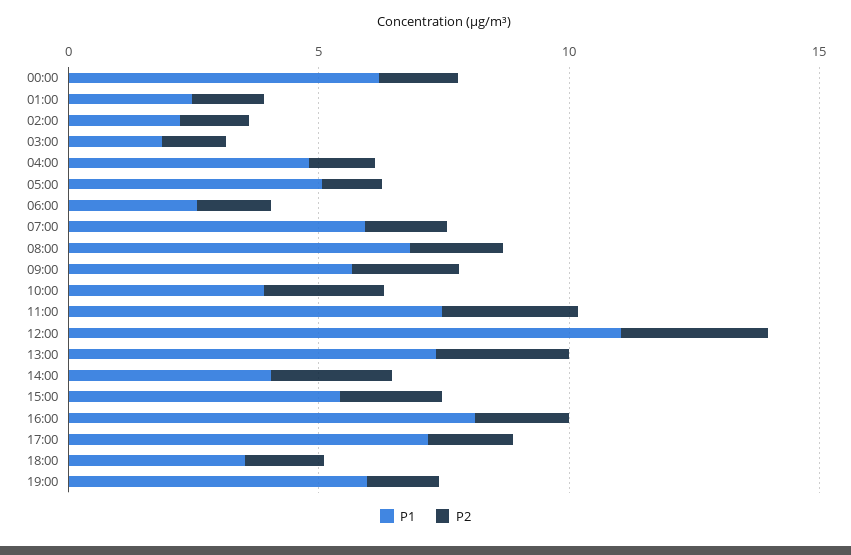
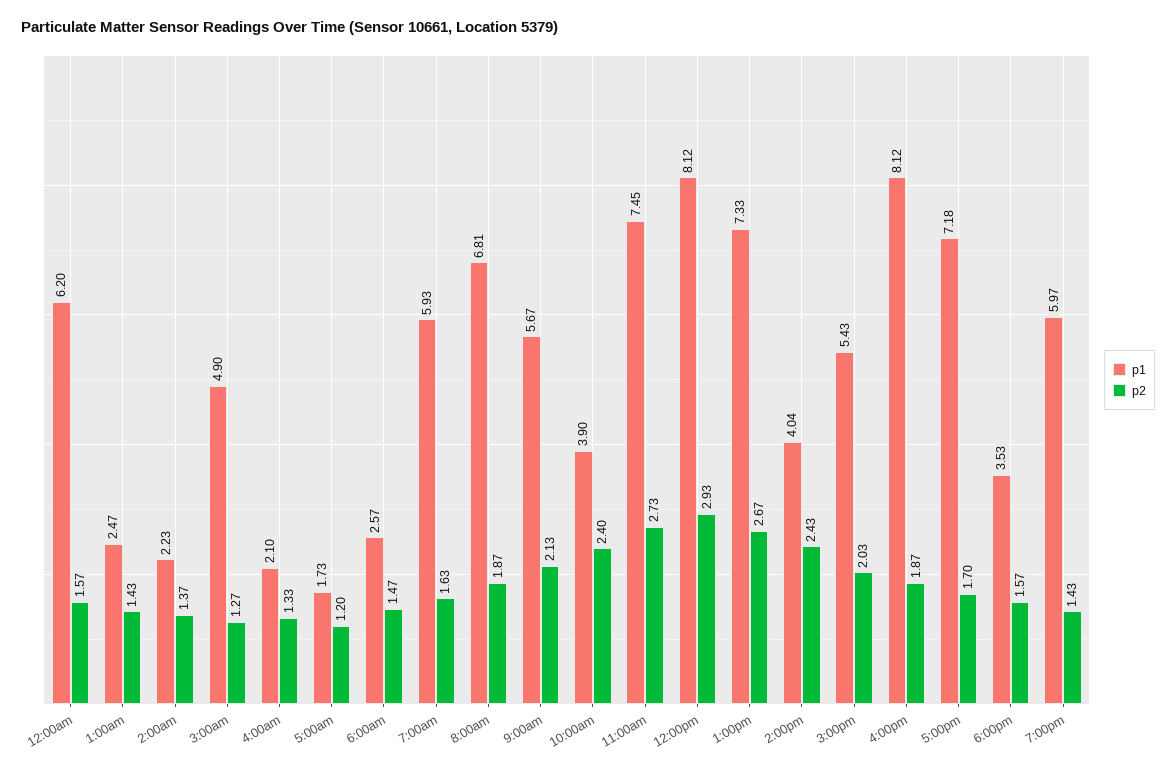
P1, 03:00: 2 -> 4.9
P1, 04:00: 5 -> 2.1
P1, 05:00: 5 -> 1.73
P1, 12:00: 11 -> 8.12

